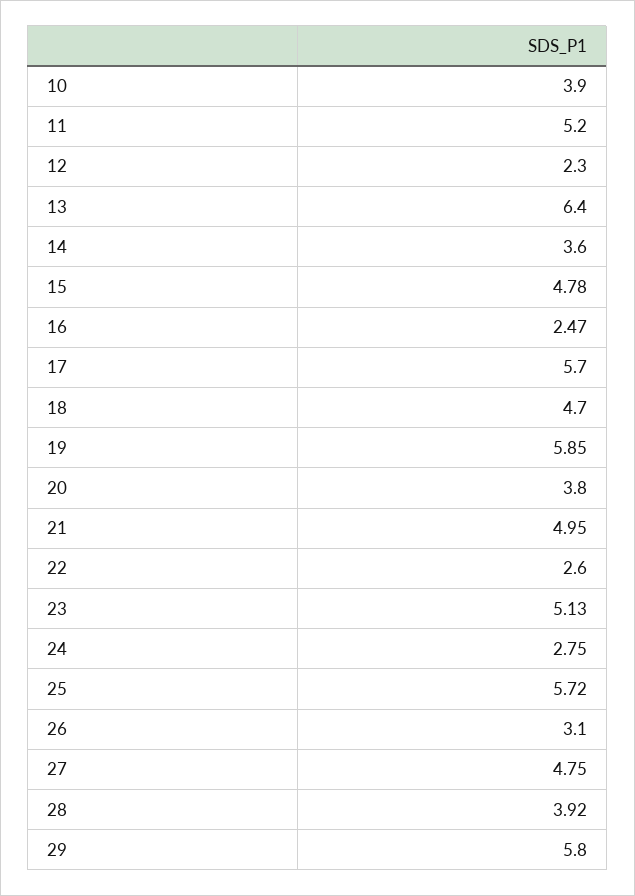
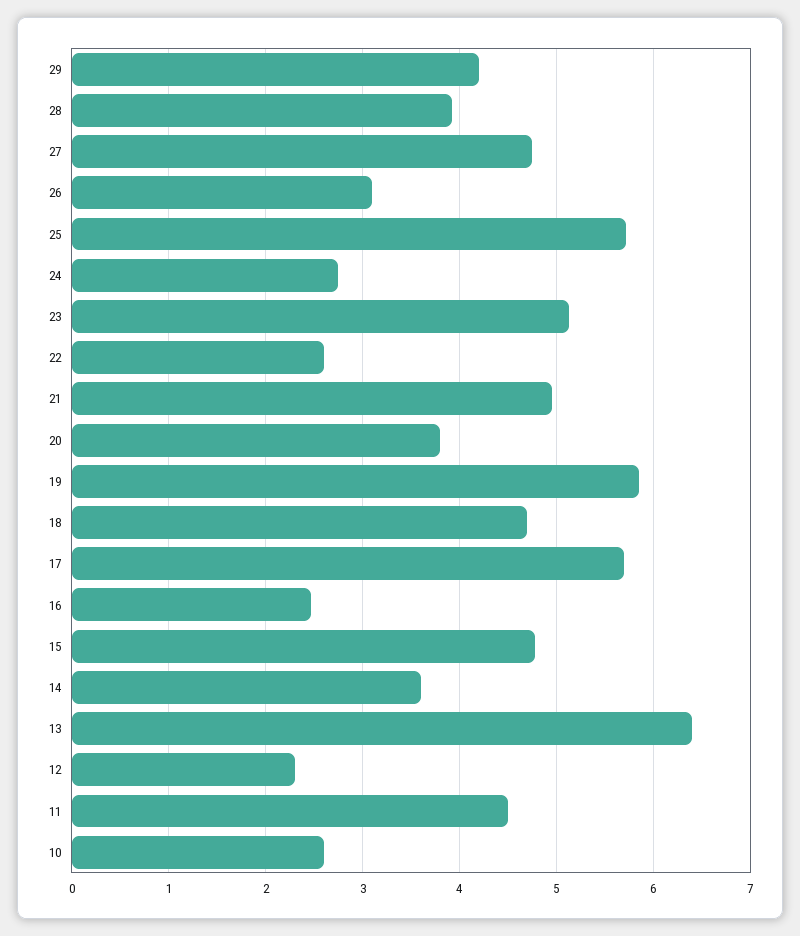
10: 3.9 -> 2.6
11: 5.2 -> 4.5
29: 5.8 -> 4.2

